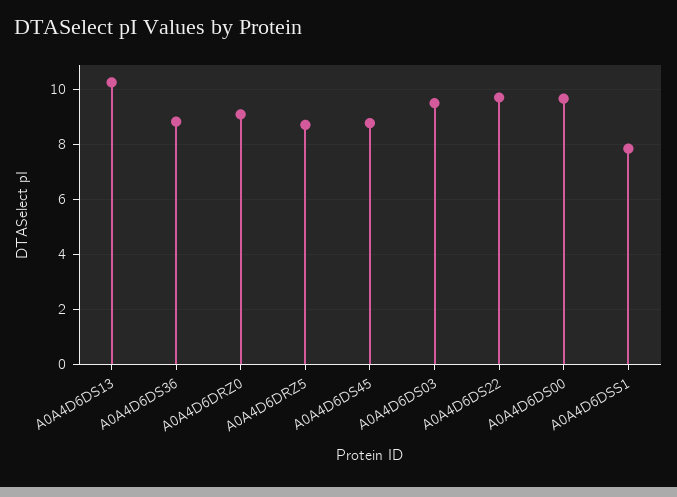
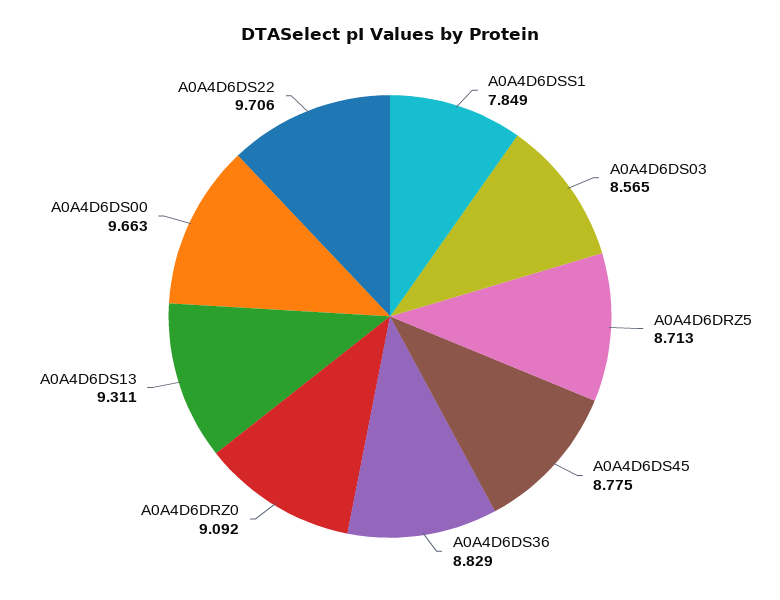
A0A4D6DS13: 10.25 -> 9.311
A0A4D6DS03: 9.5 -> 8.565

